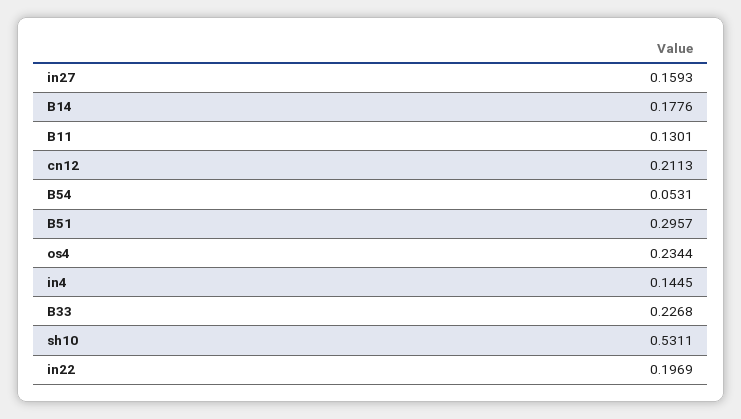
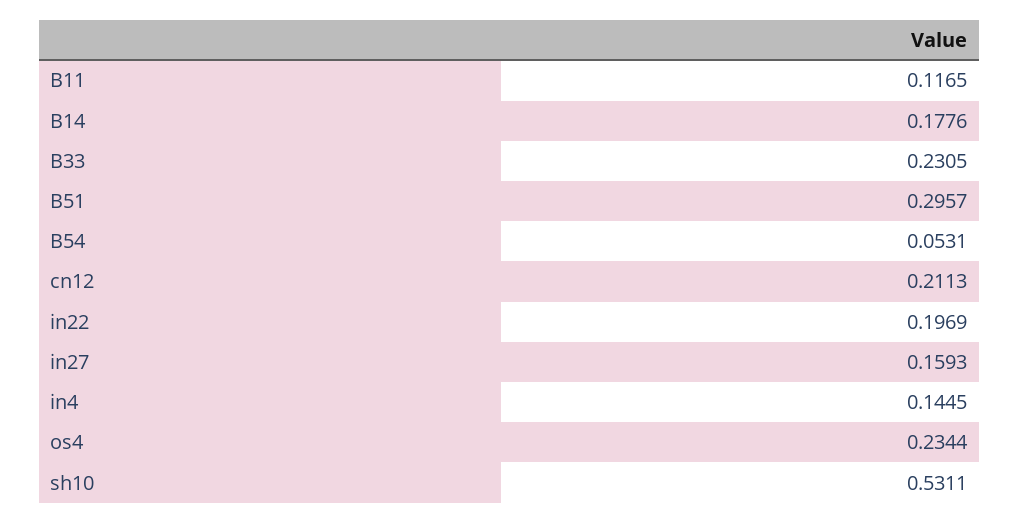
B11: 0.1301 -> 0.1165
B33: 0.2268 -> 0.2305

